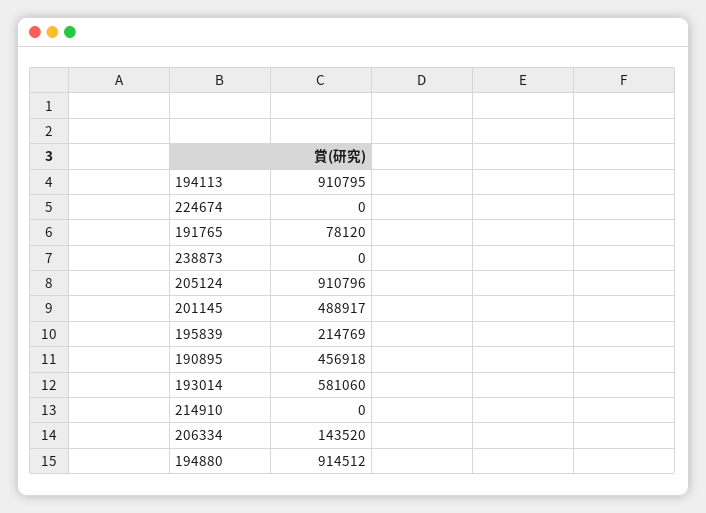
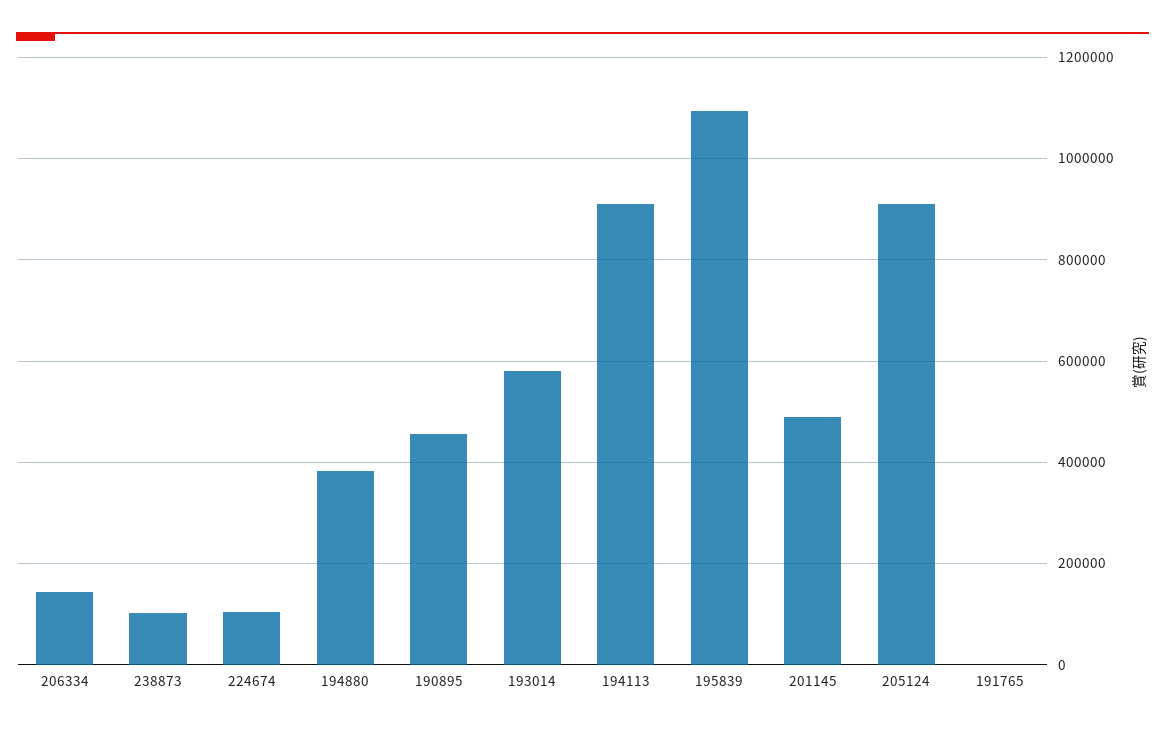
224674: 0 -> 100000
191765: 78120 -> 0
238873: 0 -> 100000
195839: 214769 -> 1100000
214910: 0 -> none
194880: 914512 -> 380000

